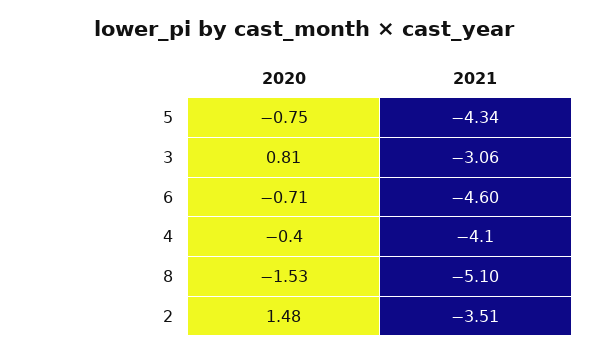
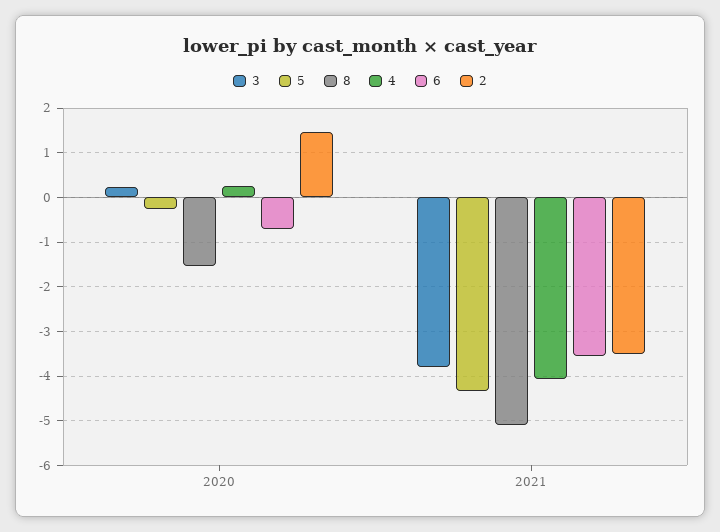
5, 2020: -0.75 -> -0.2
3, 2020: 0.81 -> 0.2
3, 2021: -3.06 -> -3.8
6, 2021: -4.6 -> -3.6
4, 2020: -0.4 -> 0.2

